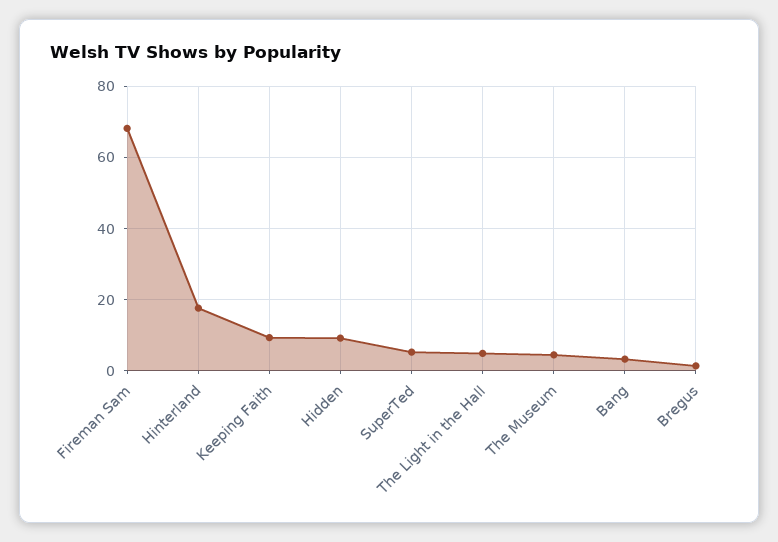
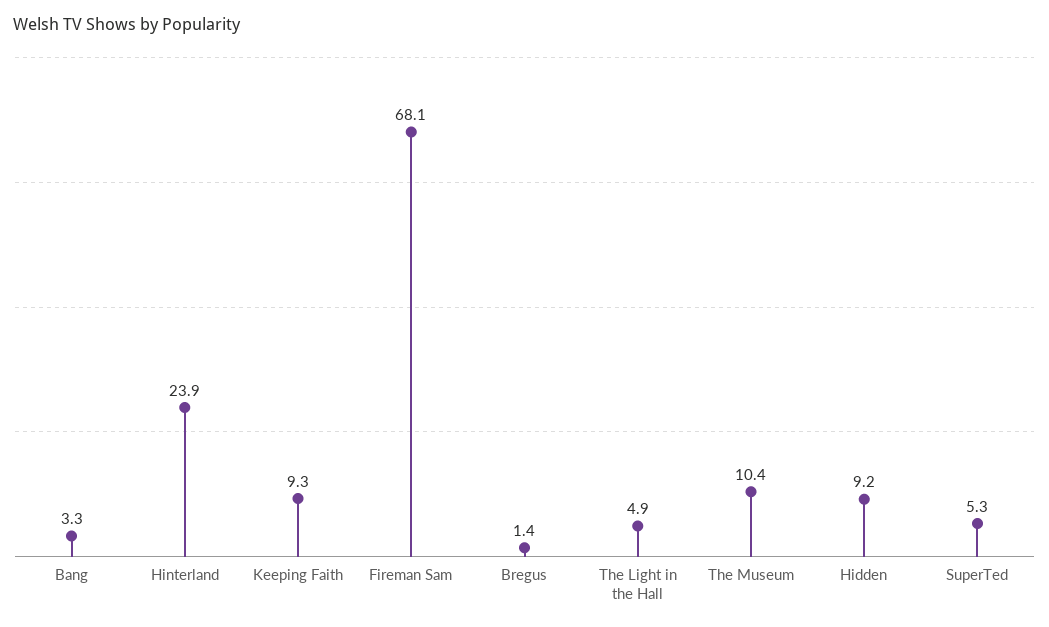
Hinterland: 18 -> 23.9
The Museum: 4 -> 10.4

